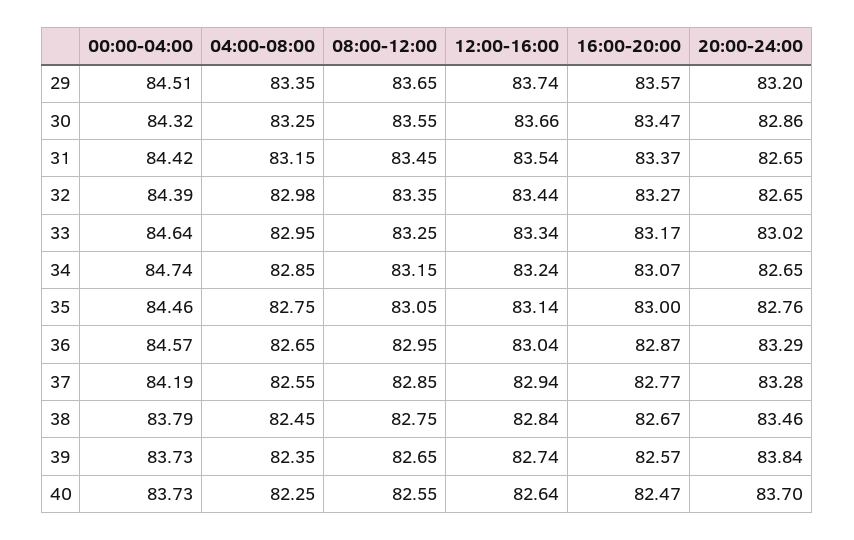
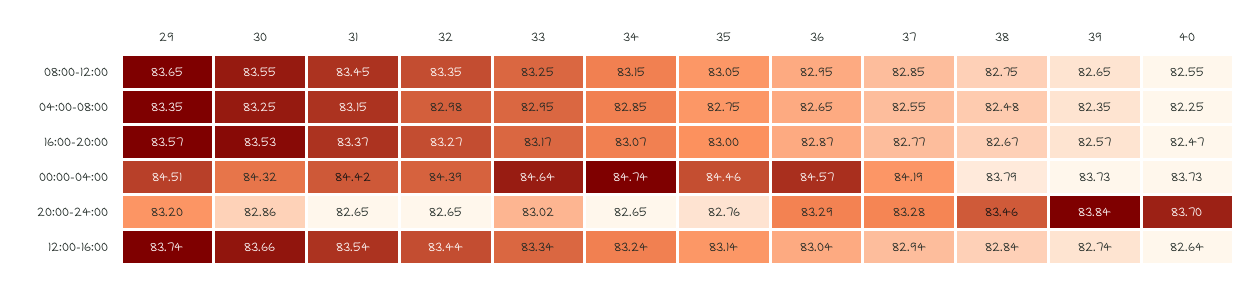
16:00-20:00, 30: 83.47 -> 83.53
04:00-08:00, 38: 82.45 -> 82.48

